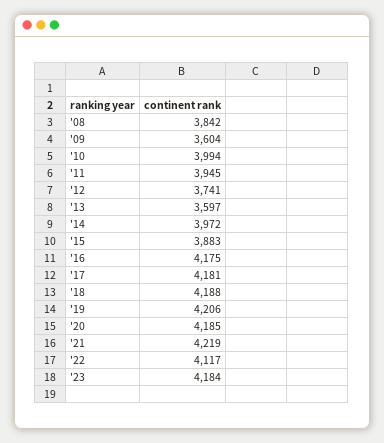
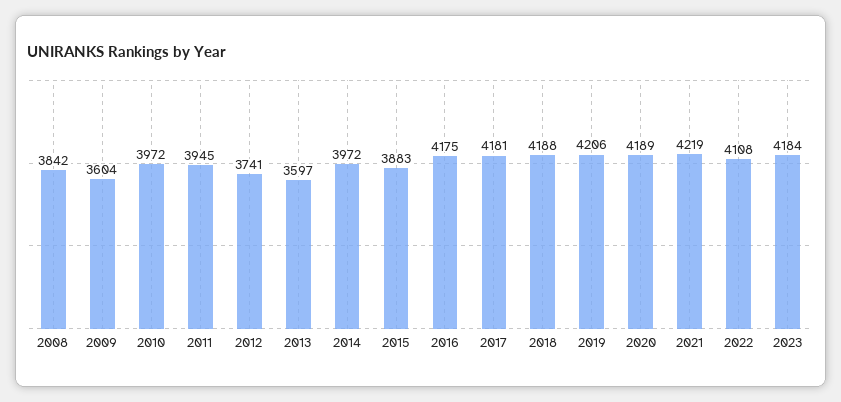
'10: 3994 -> 3972
'20: 4185 -> 4189
'22: 4117 -> 4108

